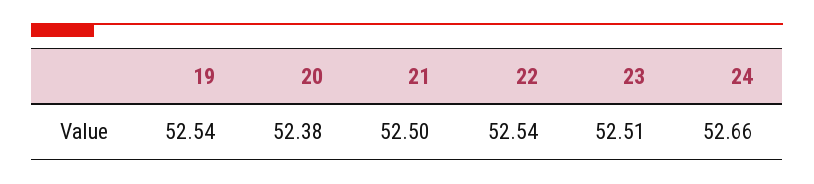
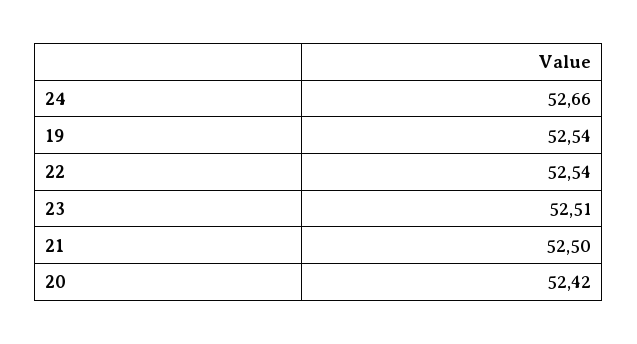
20: 52.38 -> 52.42

